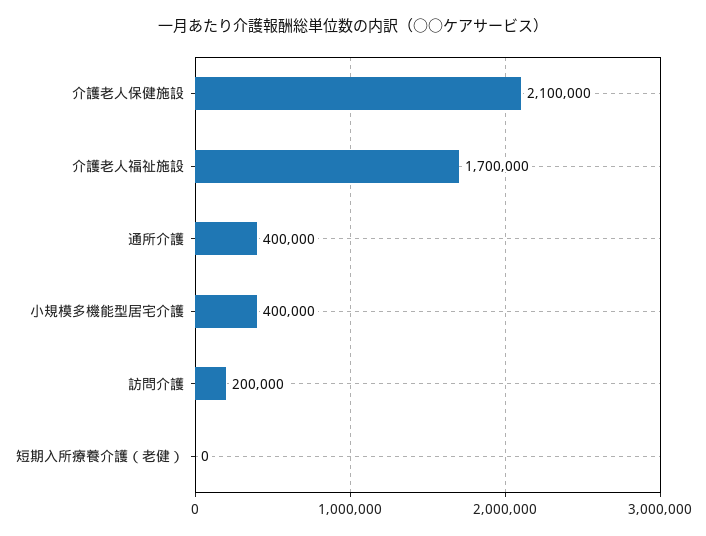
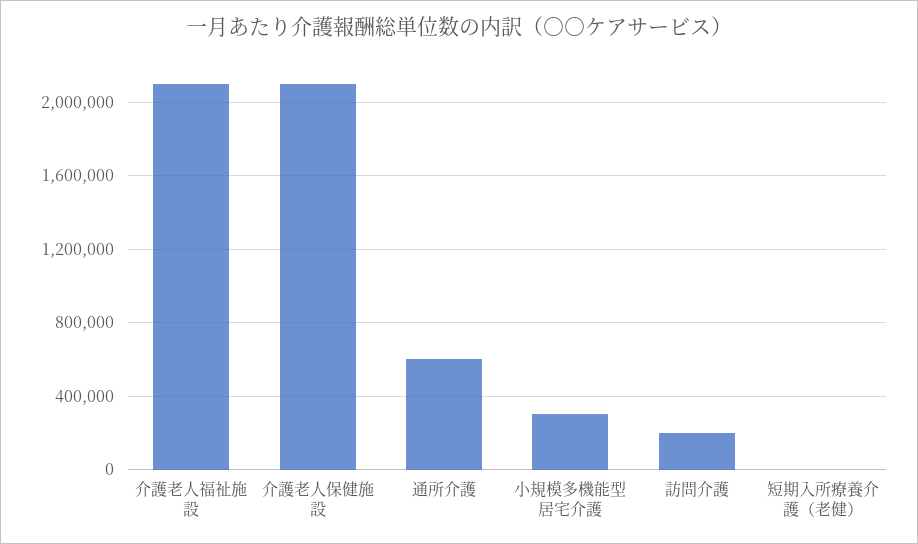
介護老人福祉施設: 1700000 -> 2100000
通所介護: 400000 -> 600000
小規模多機能型居宅介護: 400000 -> 300000

